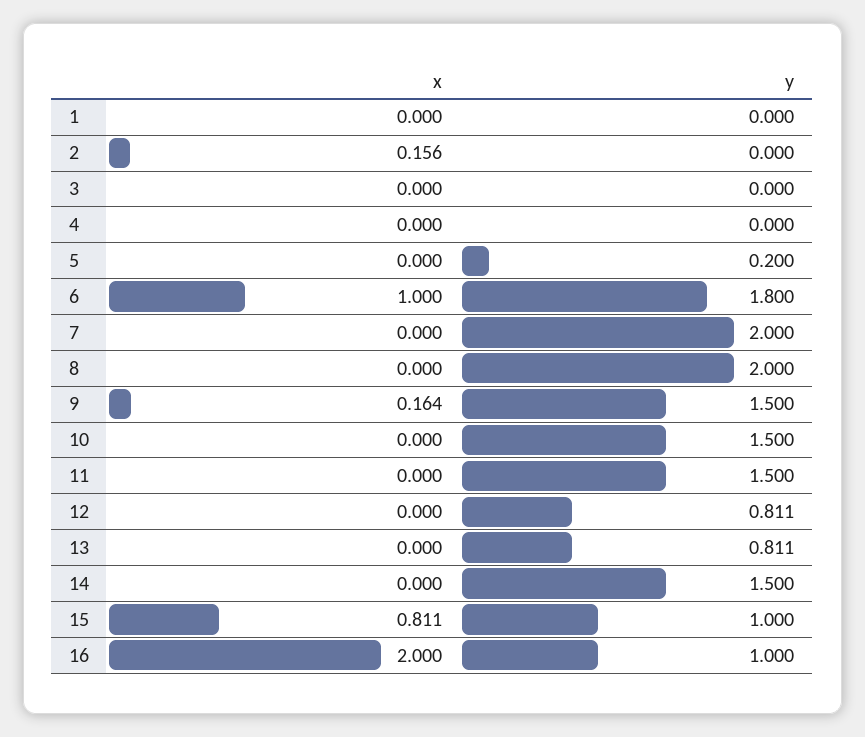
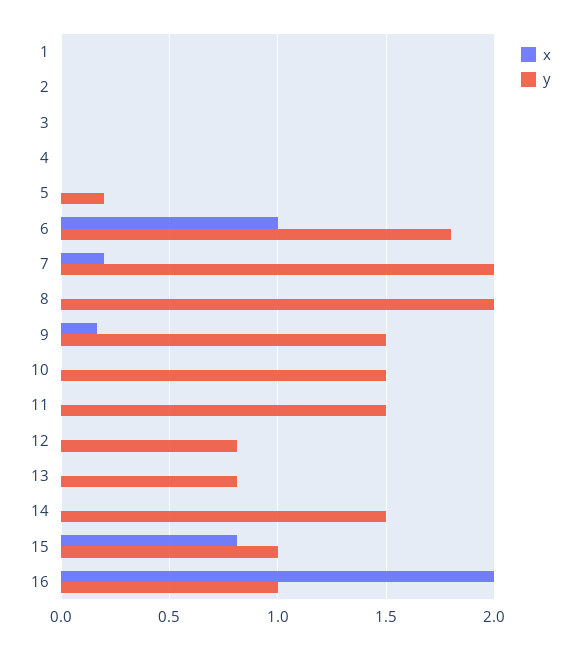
x, 2: 0.156 -> 0
x, 7: 0 -> 0.2

